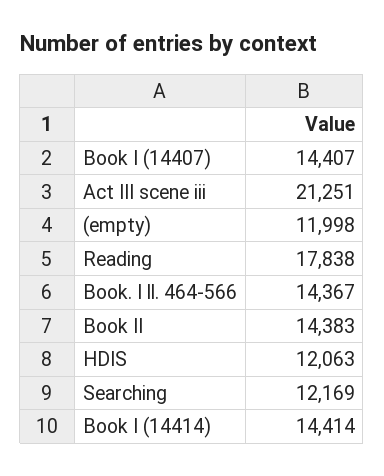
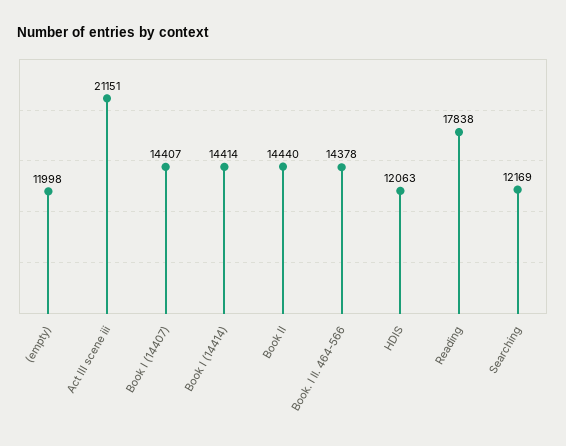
Act III scene iii: 21251 -> 21151
Book. I ll. 464-566: 14367 -> 14378
Book II: 14383 -> 14440

